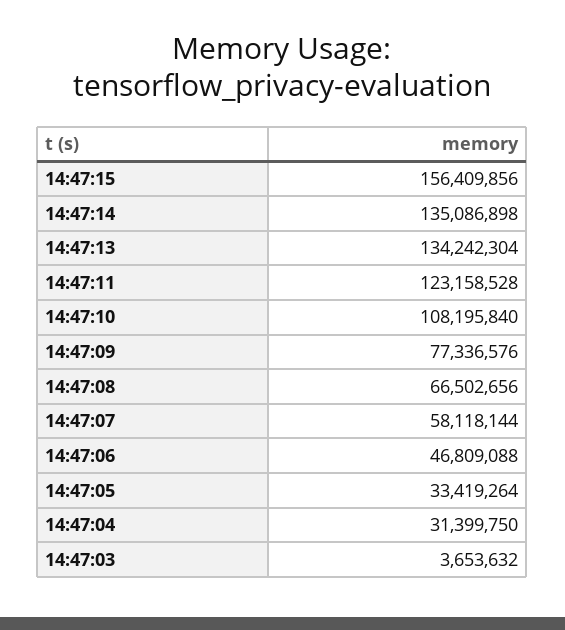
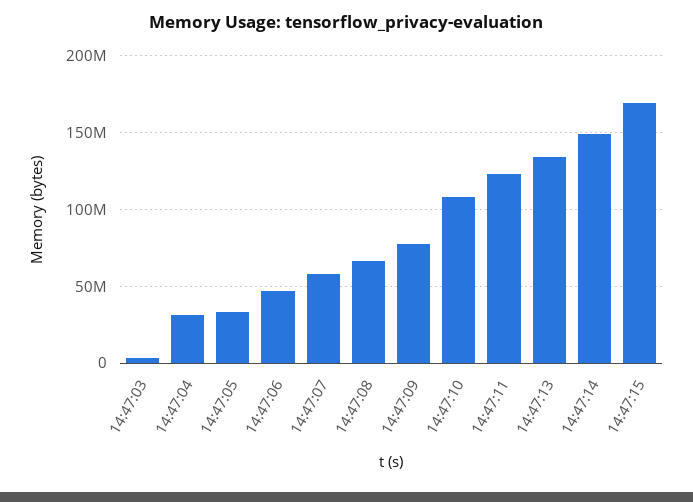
14:47:15: 156409856 -> 170000000
14:47:14: 135086898 -> 150000000

